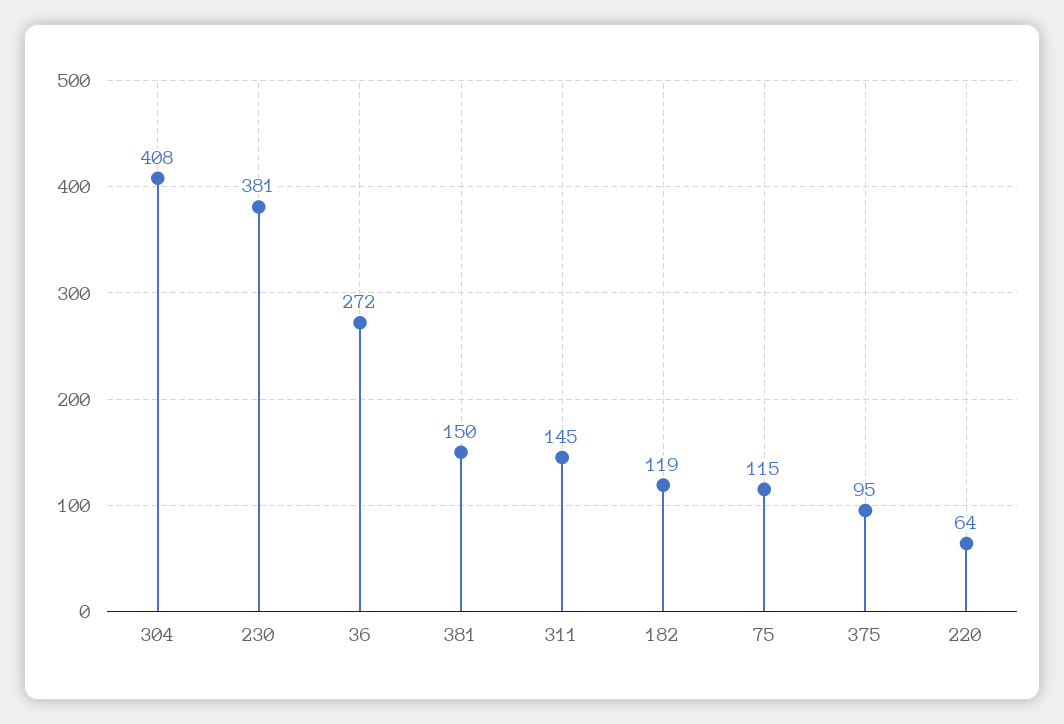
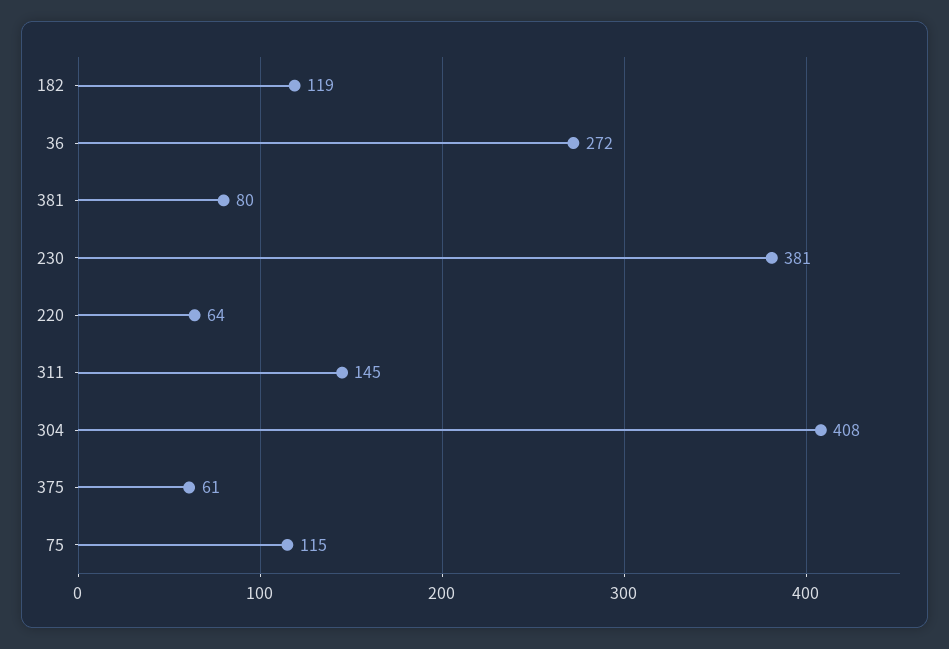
381: 150 -> 80
375: 95 -> 61

